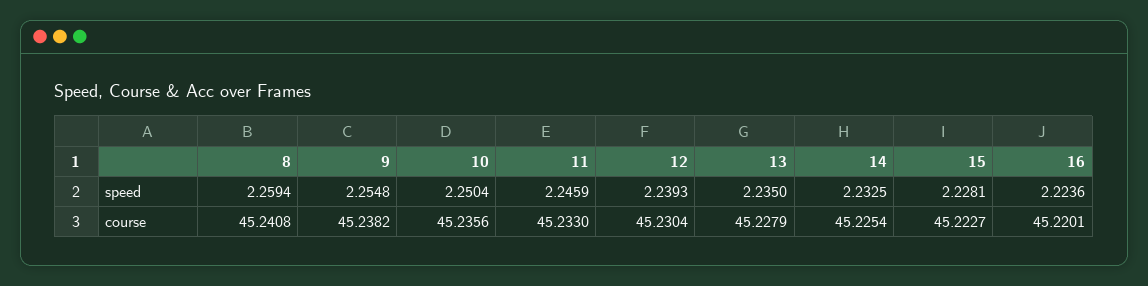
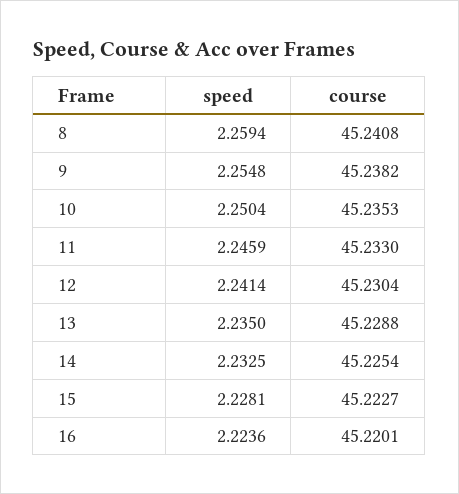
12, speed: 2.2393 -> 2.2414
10, course: 45.2356 -> 45.2353
13, course: 45.2279 -> 45.2288

